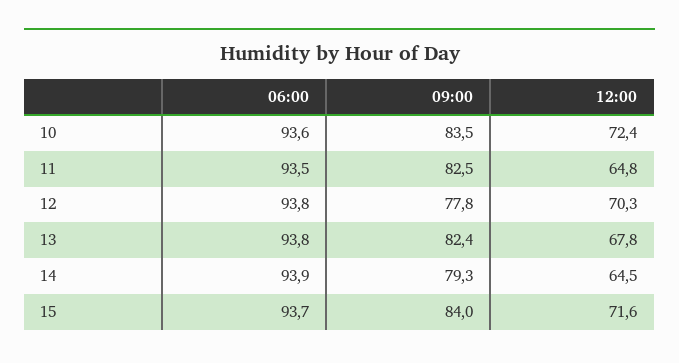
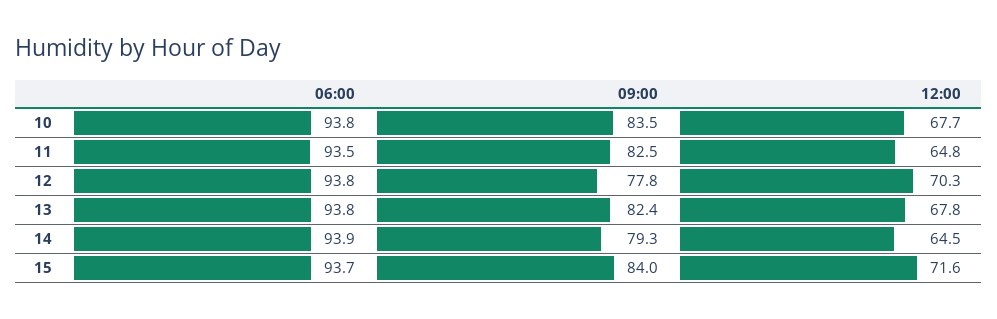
06:00, 10: 93.6 -> 93.8
12:00, 10: 72.4 -> 67.7

